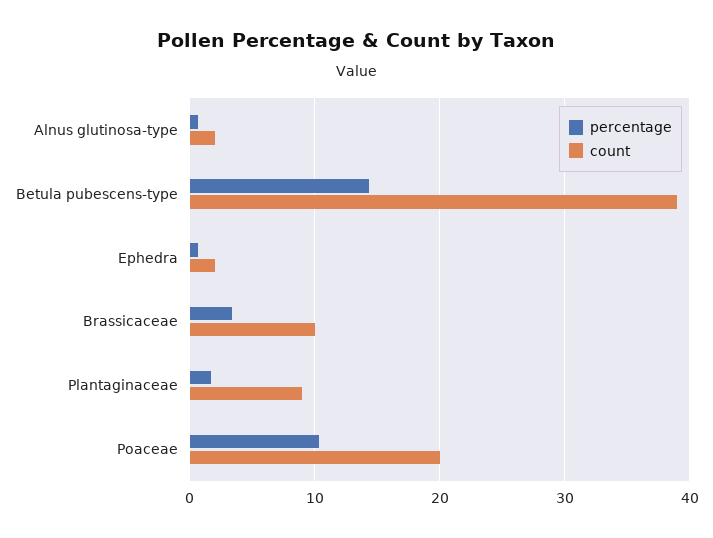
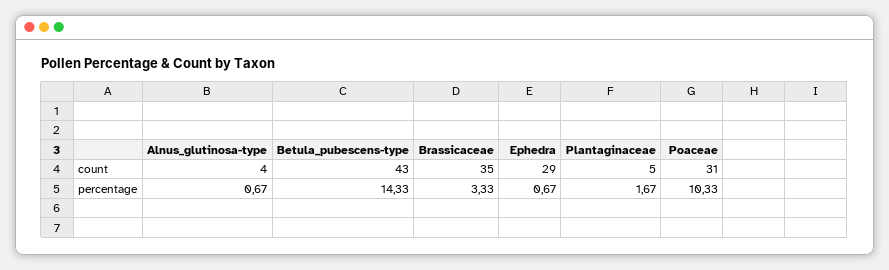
count, Alnus glutinosa-type: 2 -> 4
count, Betula pubescens-type: 39 -> 43
count, Ephedra: 2 -> 29
count, Brassicaceae: 10 -> 35
count, Plantaginaceae: 9 -> 5
count, Poaceae: 20 -> 31

